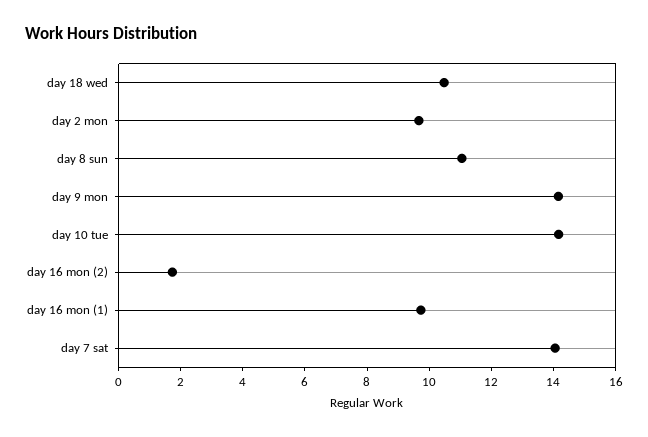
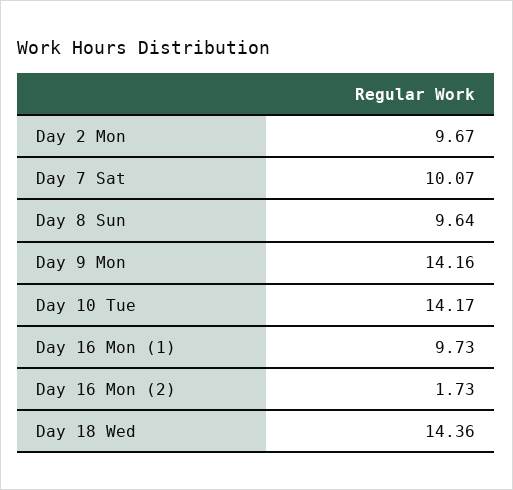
day 18 wed: 10.5 -> 14.36
day 8 sun: 11 -> 9.64
day 7 sat: 14 -> 10.07

